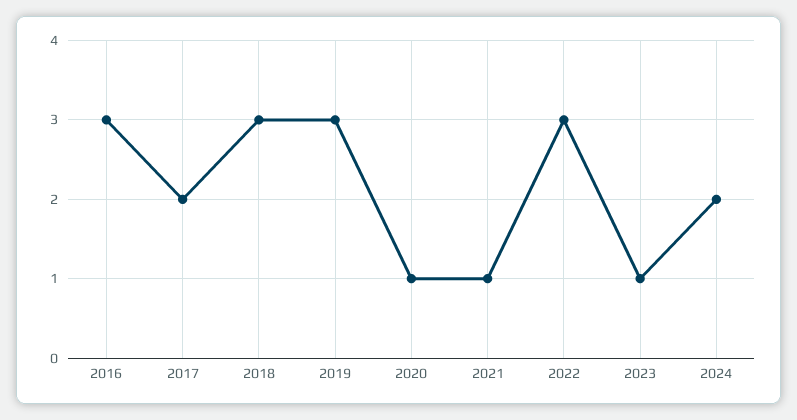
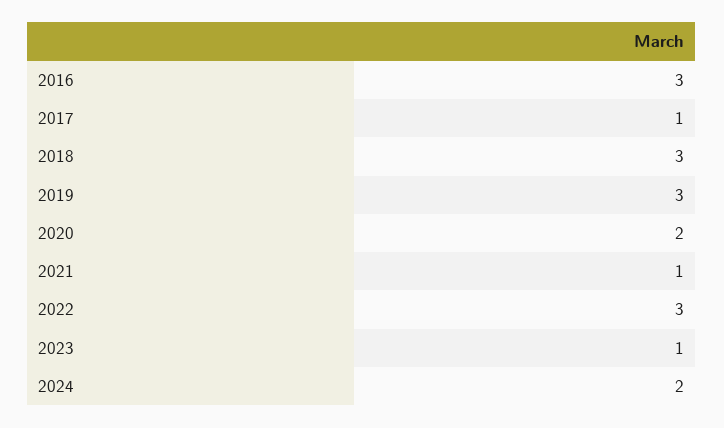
2017: 2 -> 1
2020: 1 -> 2

